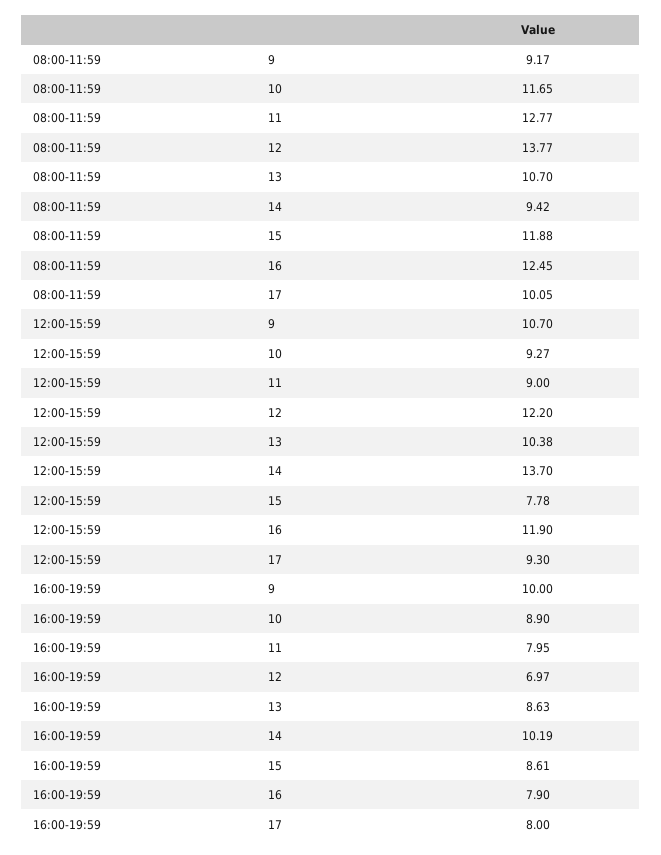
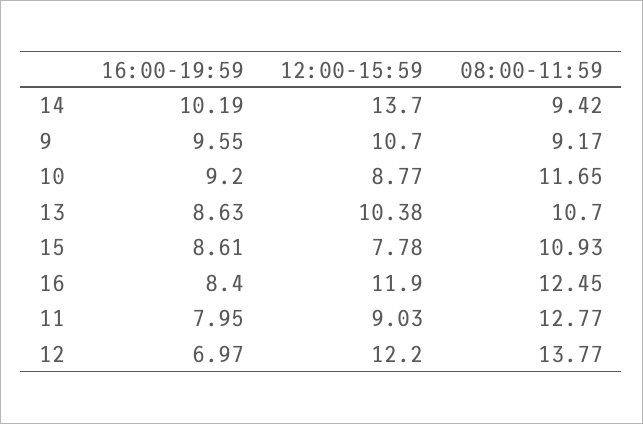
08:00-11:59, 15: 11.88 -> 10.93
08:00-11:59, 17: 10.05 -> none
12:00-15:59, 10: 9.27 -> 8.77
12:00-15:59, 11: 9 -> 9.03
12:00-15:59, 17: 9.3 -> none
16:00-19:59, 9: 10 -> 9.55
16:00-19:59, 10: 8.9 -> 9.2
16:00-19:59, 16: 7.9 -> 8.4
16:00-19:59, 17: 8 -> none

